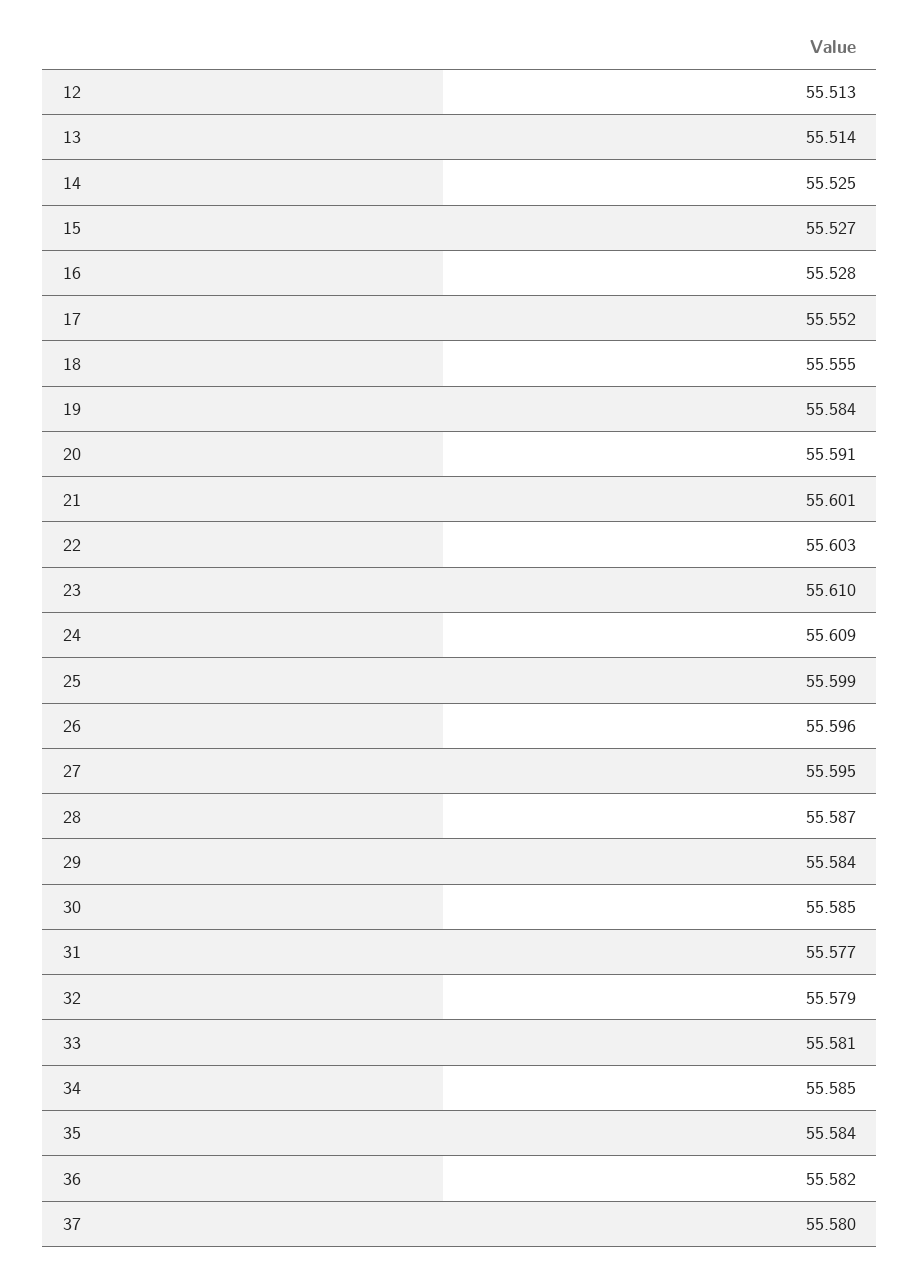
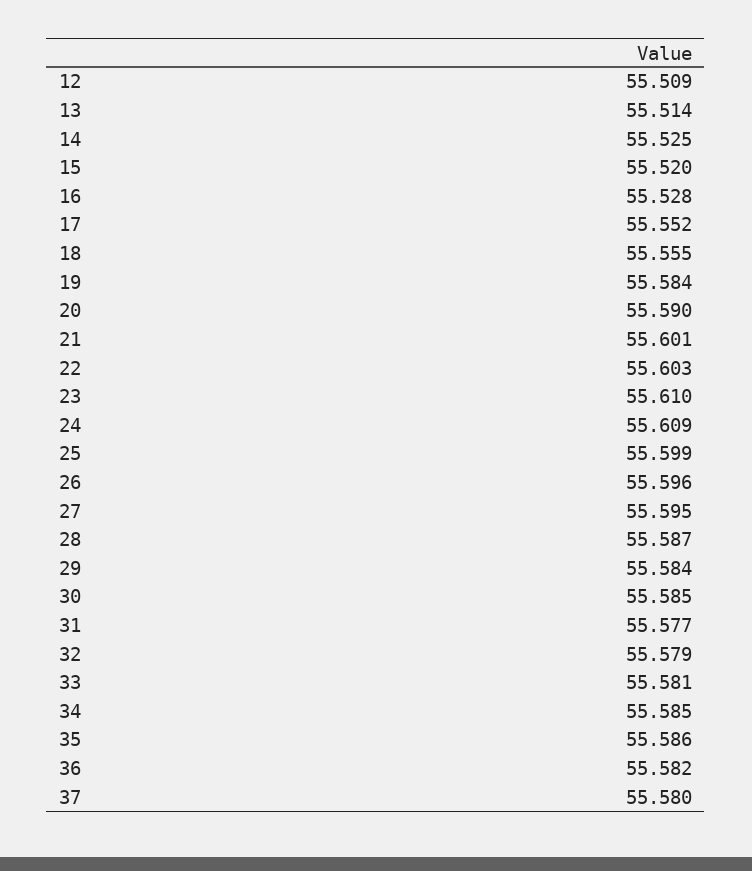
12: 55.513 -> 55.509
15: 55.527 -> 55.52
20: 55.591 -> 55.59
35: 55.584 -> 55.586

